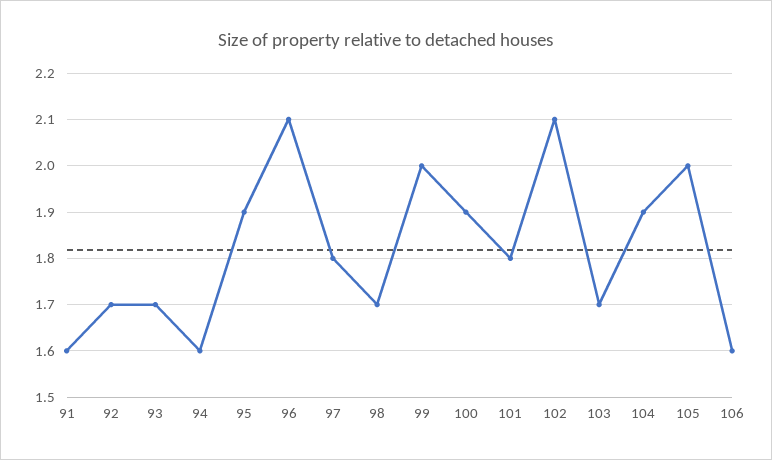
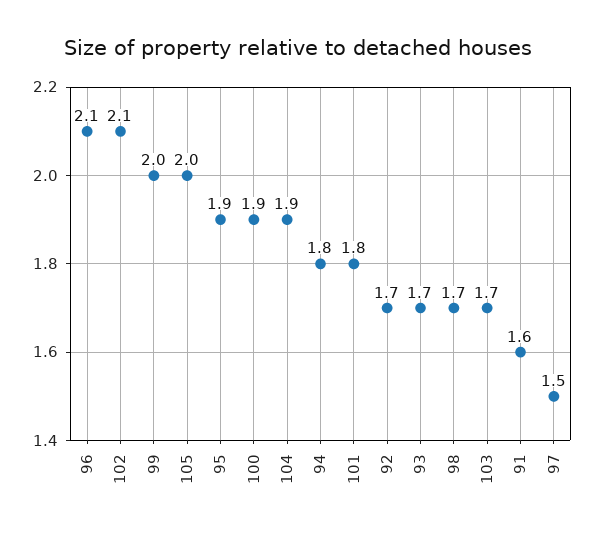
94: 1.6 -> 1.8
97: 1.8 -> 1.5
106: 1.6 -> none

